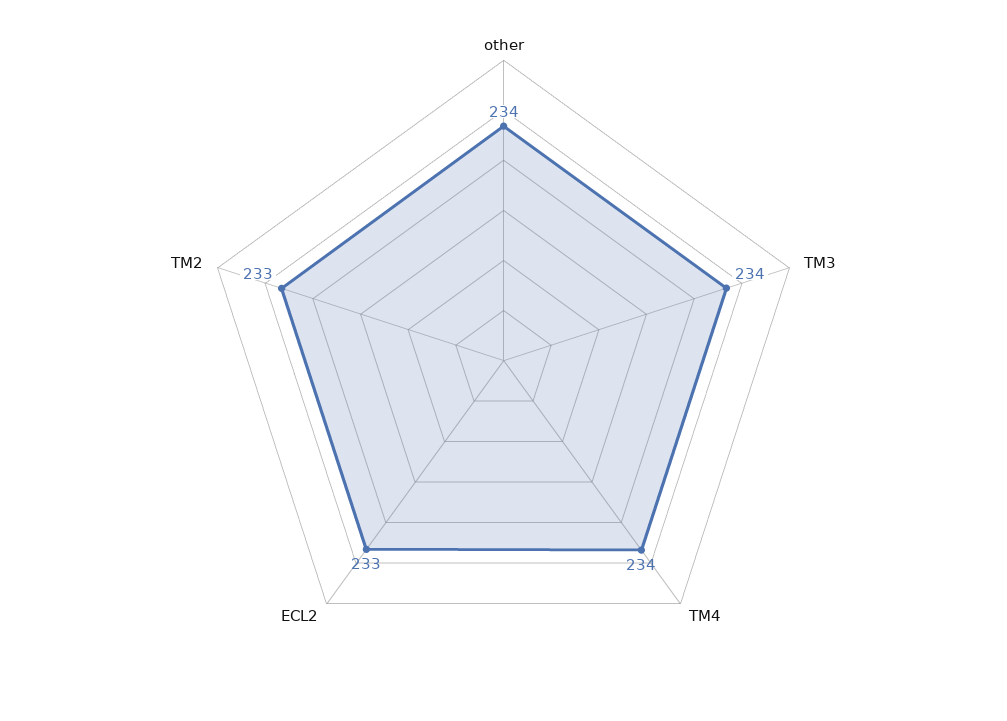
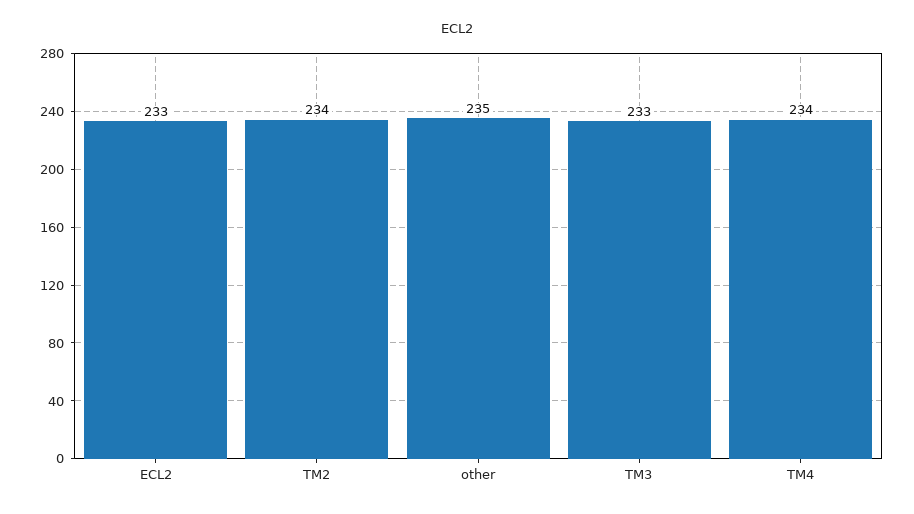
other: 234 -> 235
TM3: 234 -> 233
TM2: 233 -> 234

